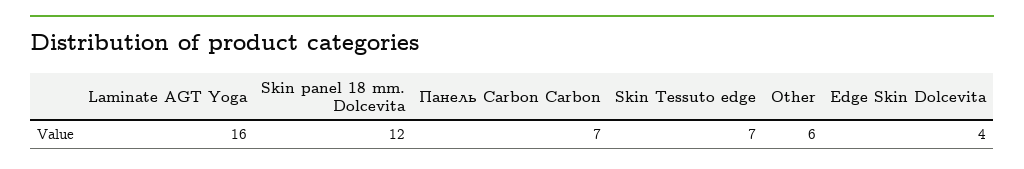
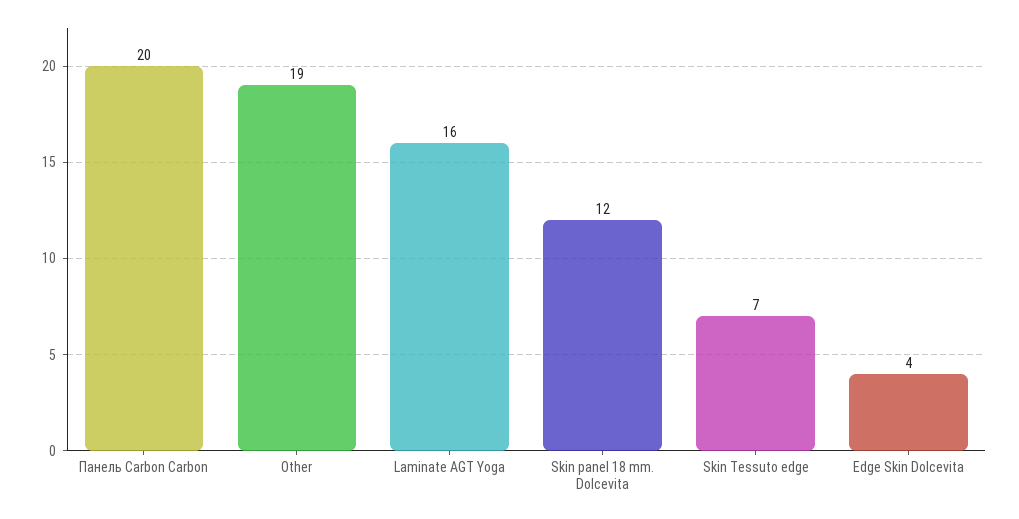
Панель Carbon Carbon: 7 -> 20
Other: 6 -> 19

